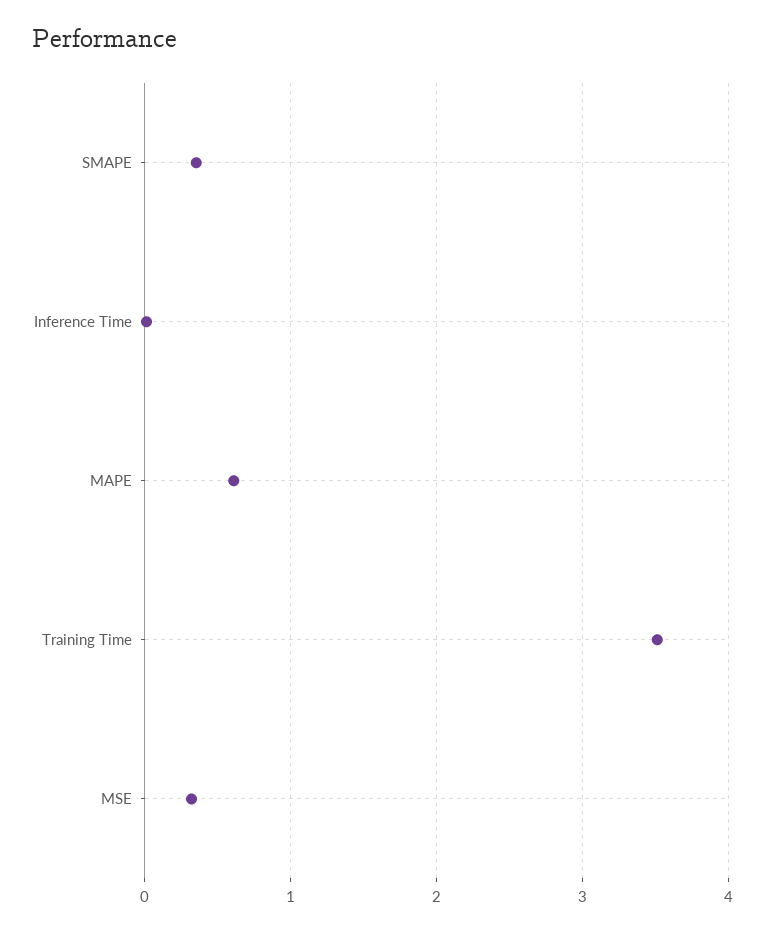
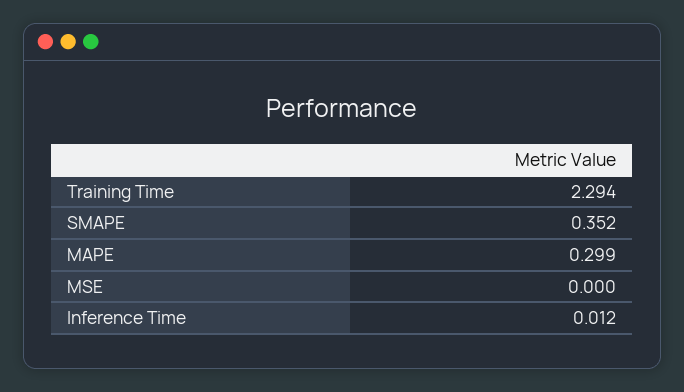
MAPE: 0.6 -> 0.299
Training Time: 3.5 -> 2.294
MSE: 0.3 -> 0

